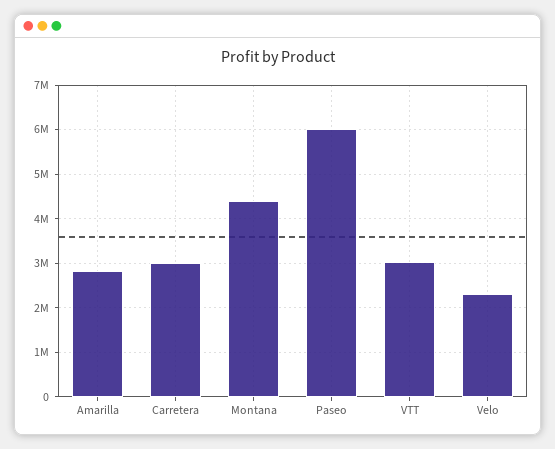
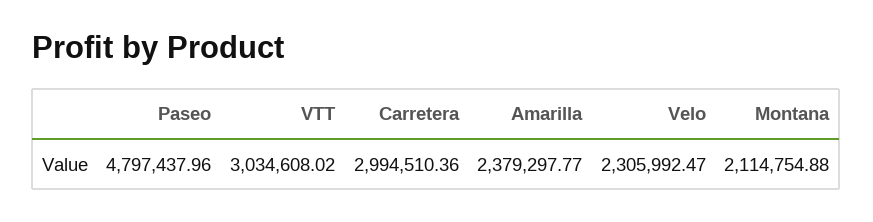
Amarilla: 2800000 -> 2379297.77
Montana: 4400000 -> 2114754.88
Paseo: 6000000 -> 4797437.96

